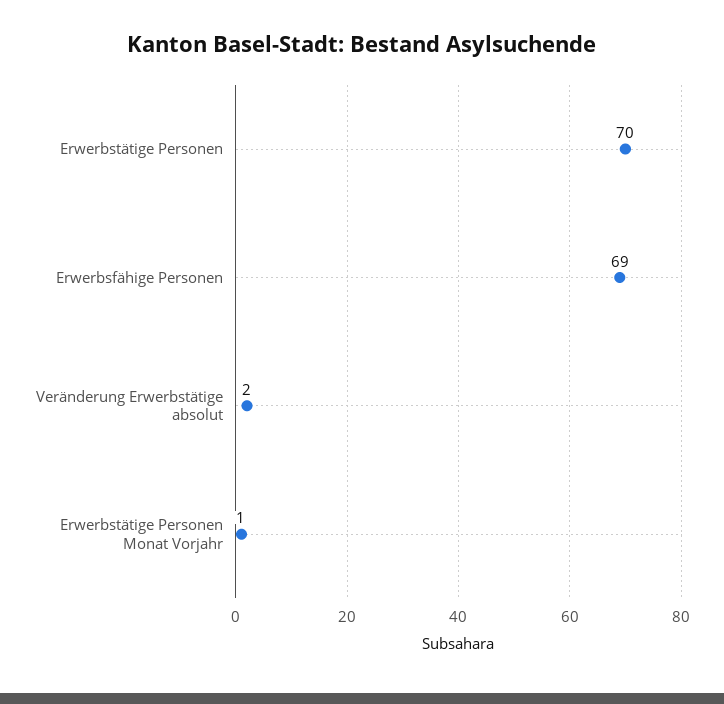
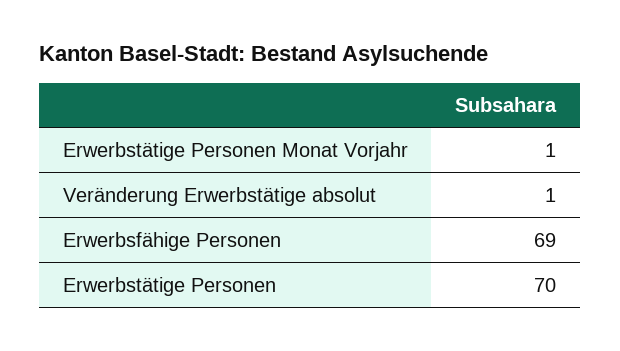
Veränderung Erwerbstätige absolut: 2 -> 1

